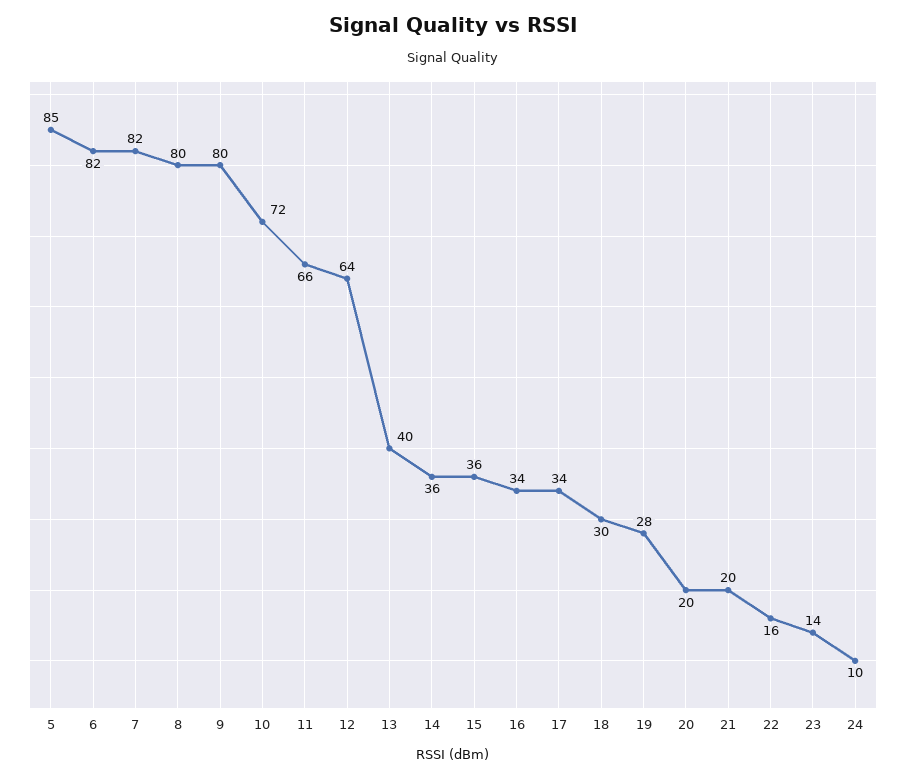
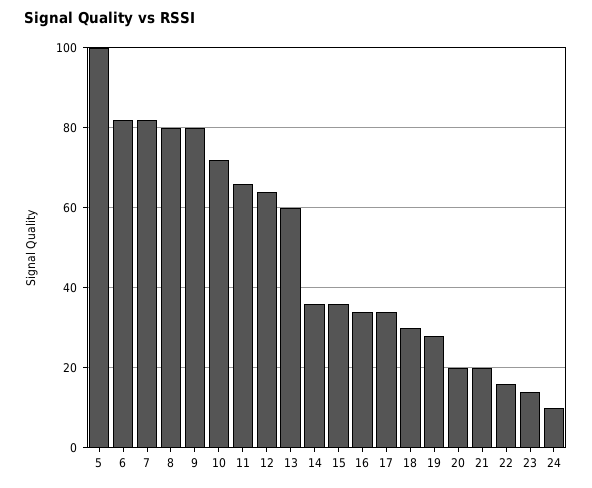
5: 85 -> 100
13: 40 -> 60

